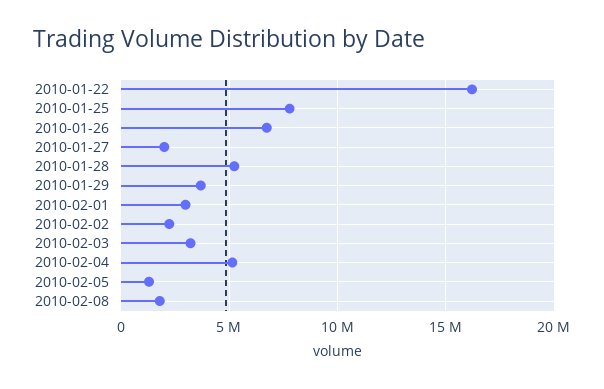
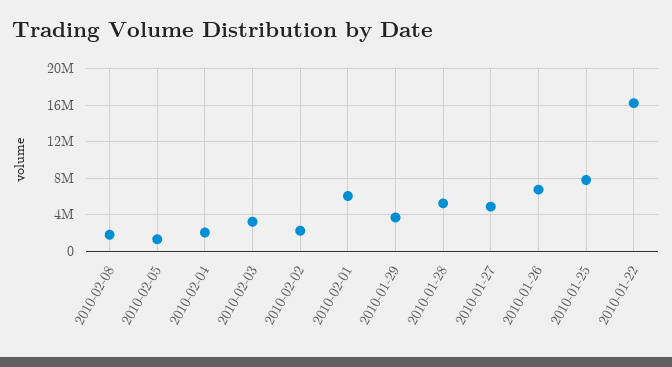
2010-01-27: 2000000 -> 5000000
2010-02-01: 3000000 -> 6000000
2010-02-04: 5000000 -> 2000000

